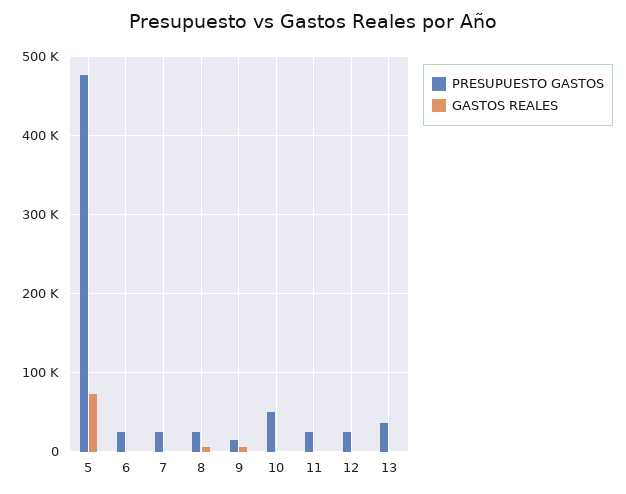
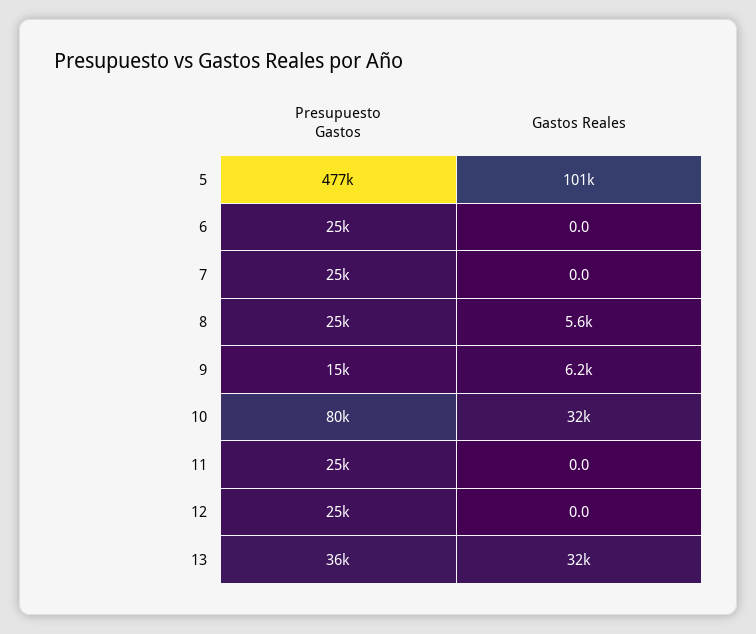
GASTOS REALES, 5: 70000 -> 101000
PRESUPUESTO GASTOS, 10: 50000 -> 80000
GASTOS REALES, 10: 0 -> 32000
GASTOS REALES, 13: 0 -> 32000

